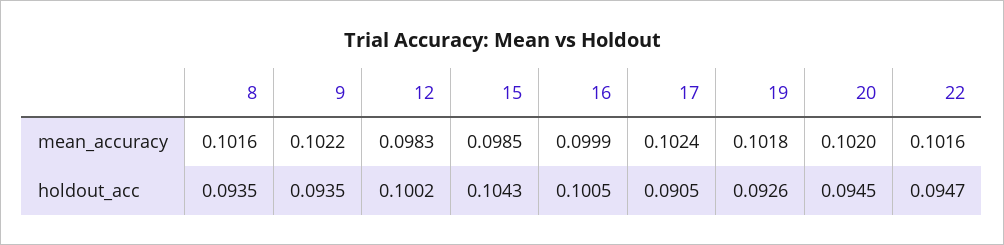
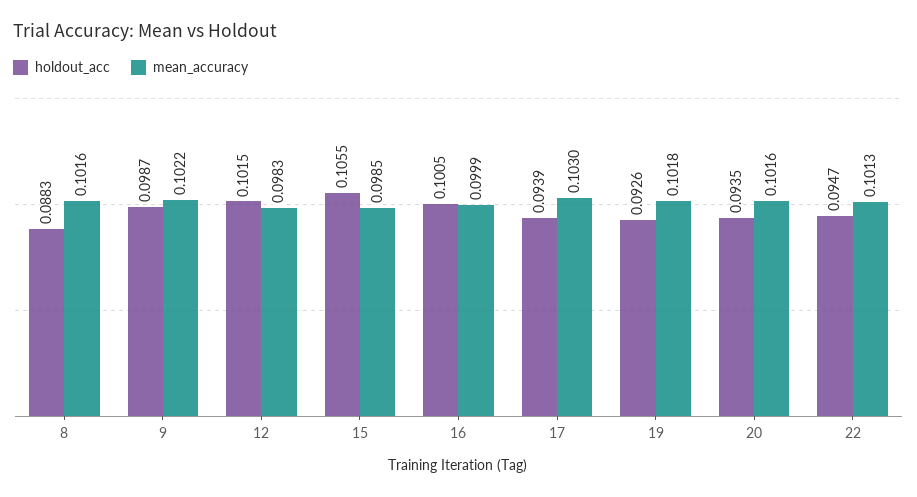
mean_accuracy, 17: 0.1024 -> 0.103
mean_accuracy, 20: 0.102 -> 0.1016
mean_accuracy, 22: 0.1016 -> 0.1013
holdout_acc, 8: 0.0935 -> 0.0883
holdout_acc, 9: 0.0935 -> 0.0987
holdout_acc, 12: 0.1002 -> 0.1015
holdout_acc, 15: 0.1043 -> 0.1055
holdout_acc, 17: 0.0905 -> 0.0939
holdout_acc, 20: 0.0945 -> 0.0935

